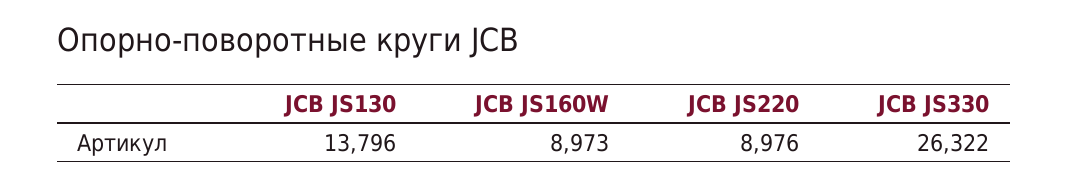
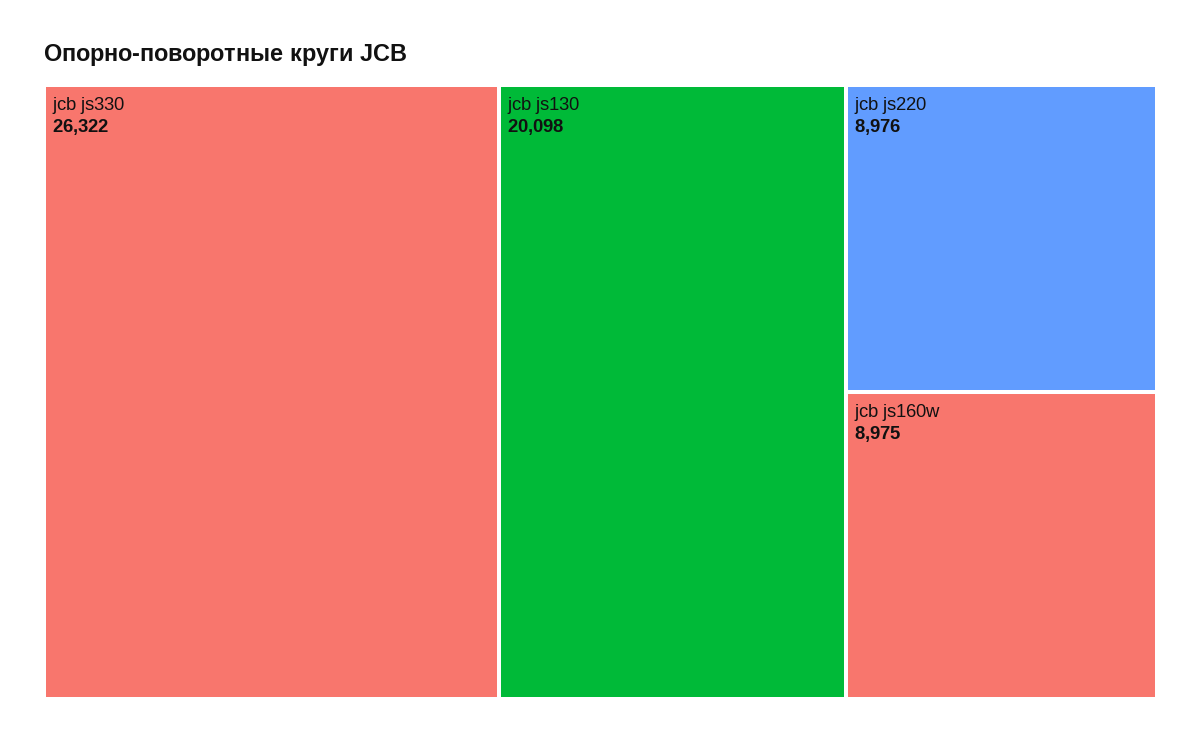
JCB JS130: 13796 -> 20098
JCB JS160W: 8973 -> 8975

